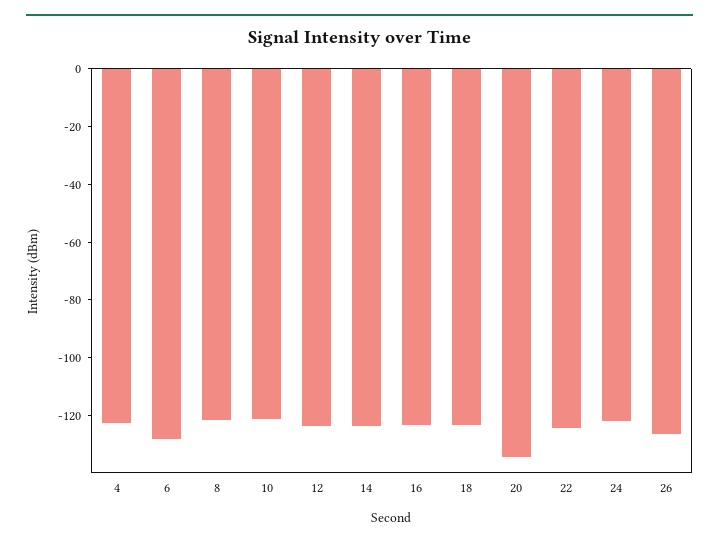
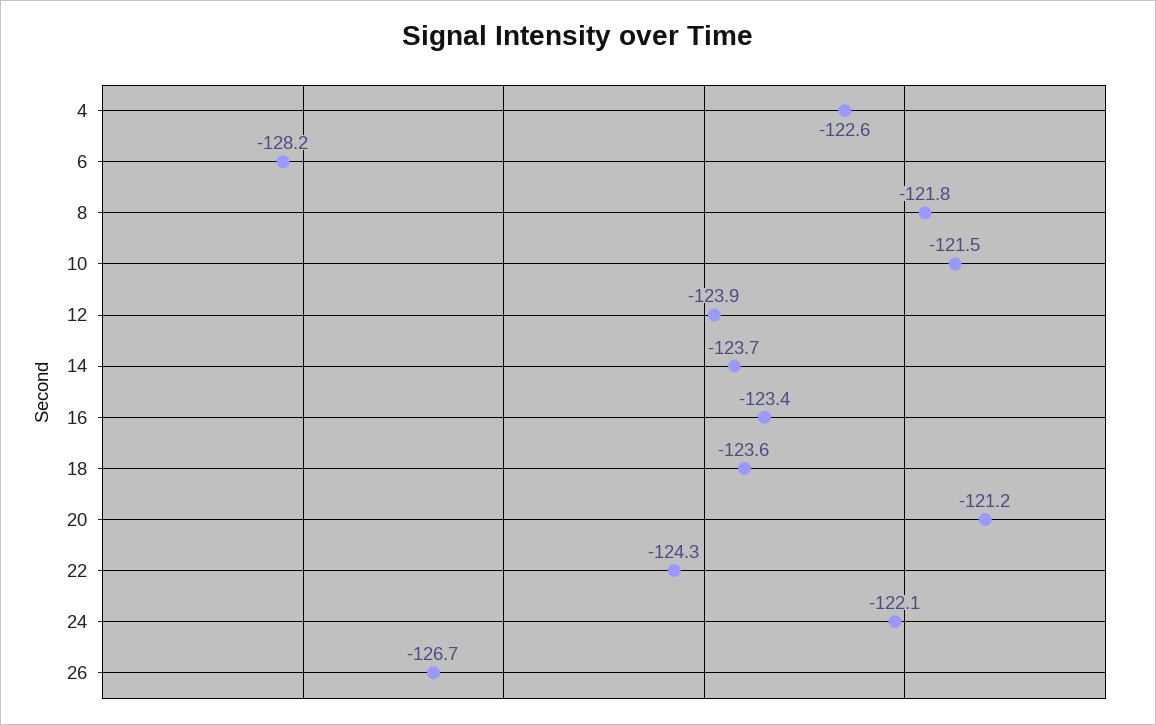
20: -135 -> -121.2

